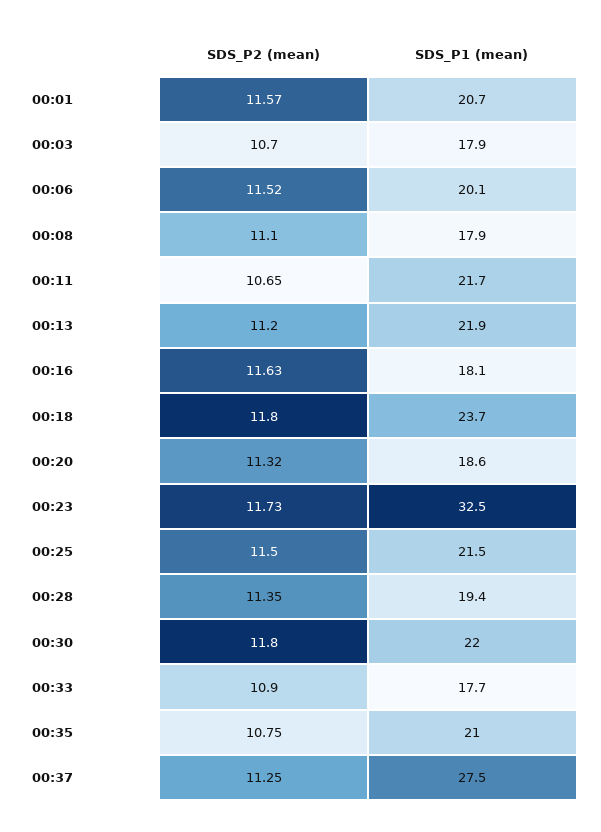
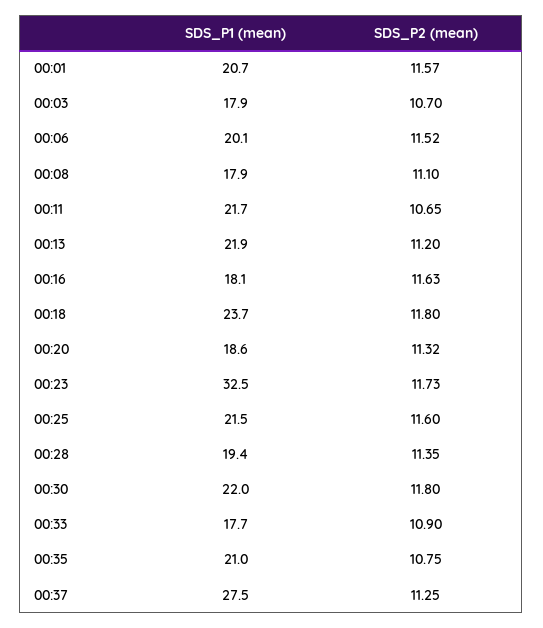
SDS_P2 (mean), 00:25: 11.5 -> 11.6

